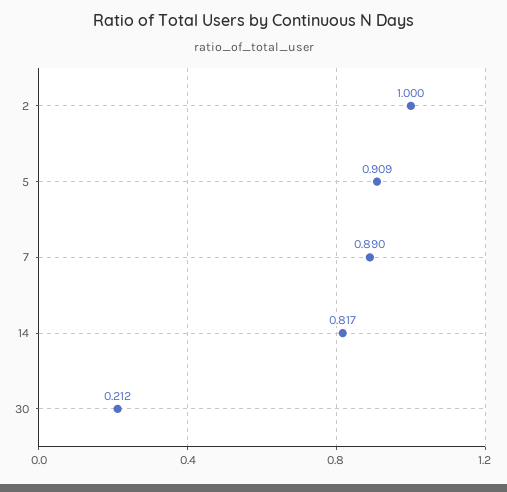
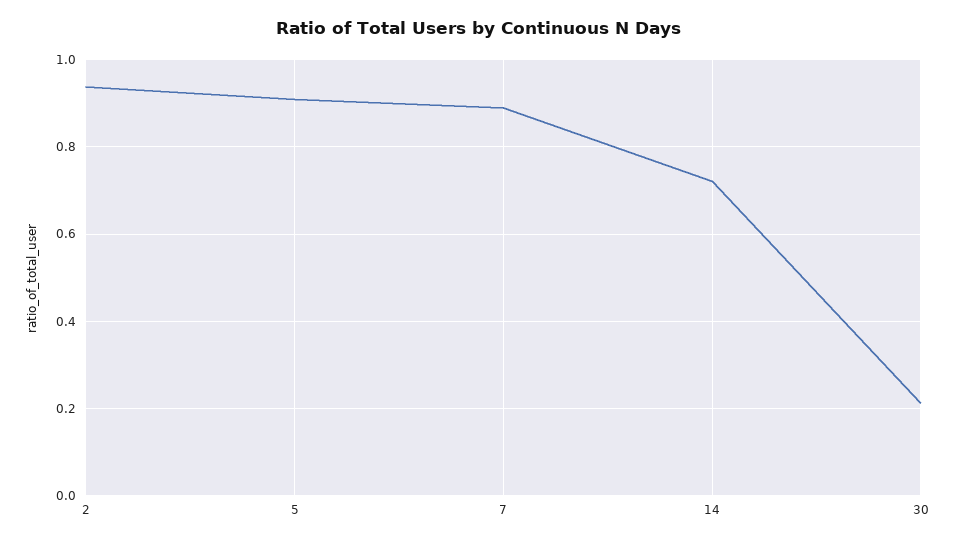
2: 1 -> 0.94
14: 0.817 -> 0.72

